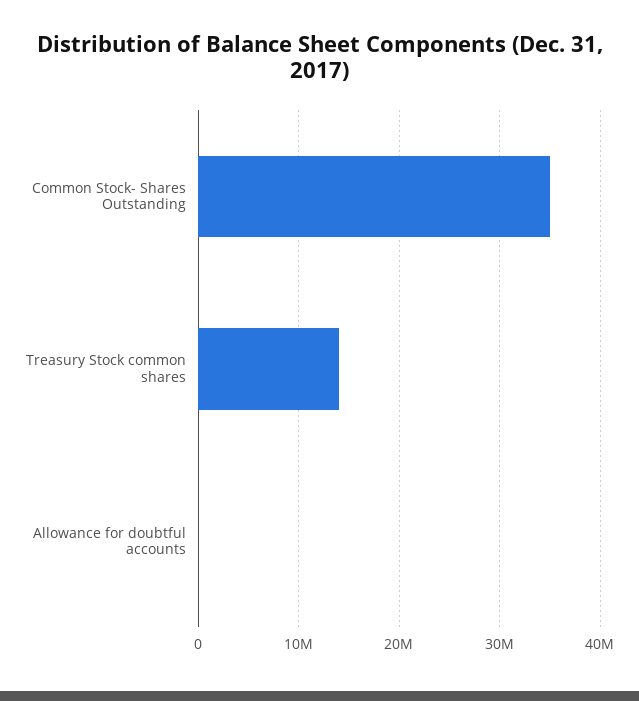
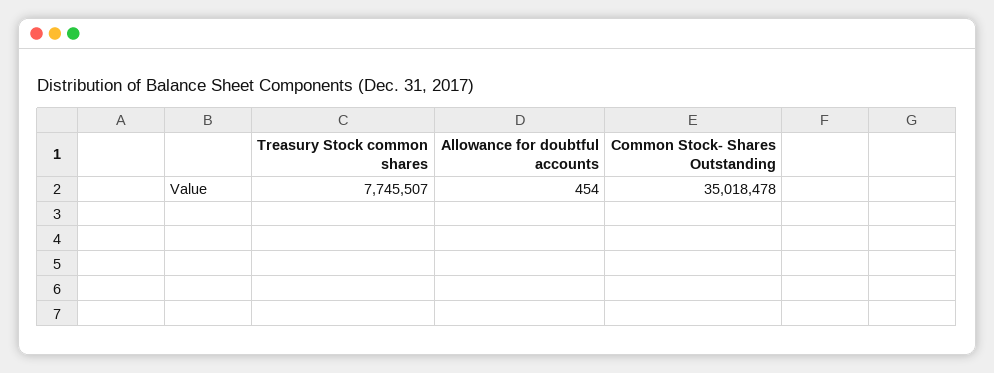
Treasury Stock common shares: 14000000 -> 7745507

